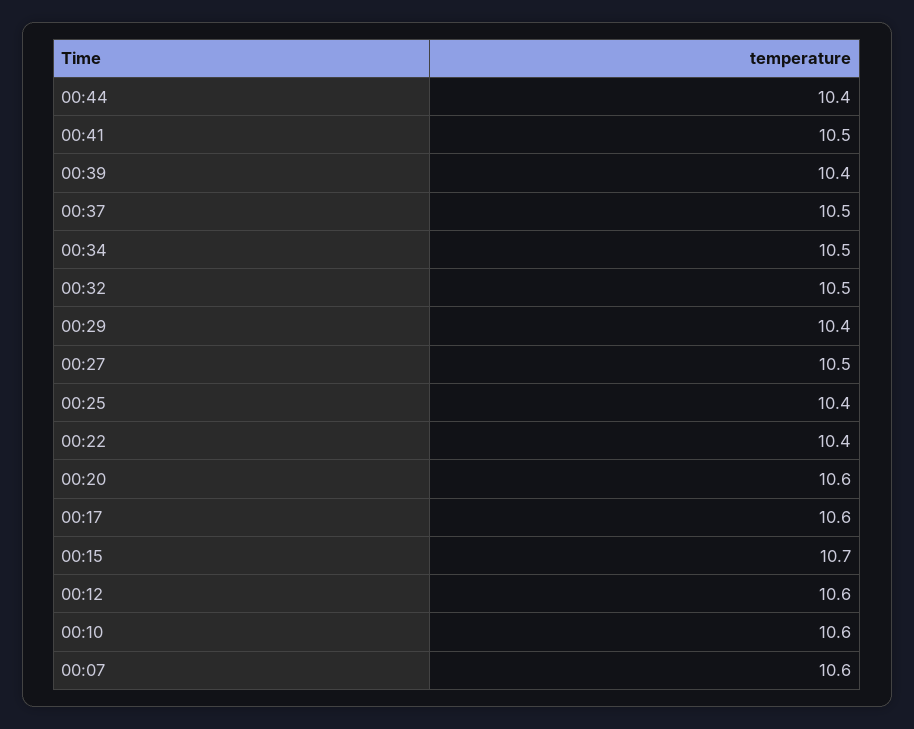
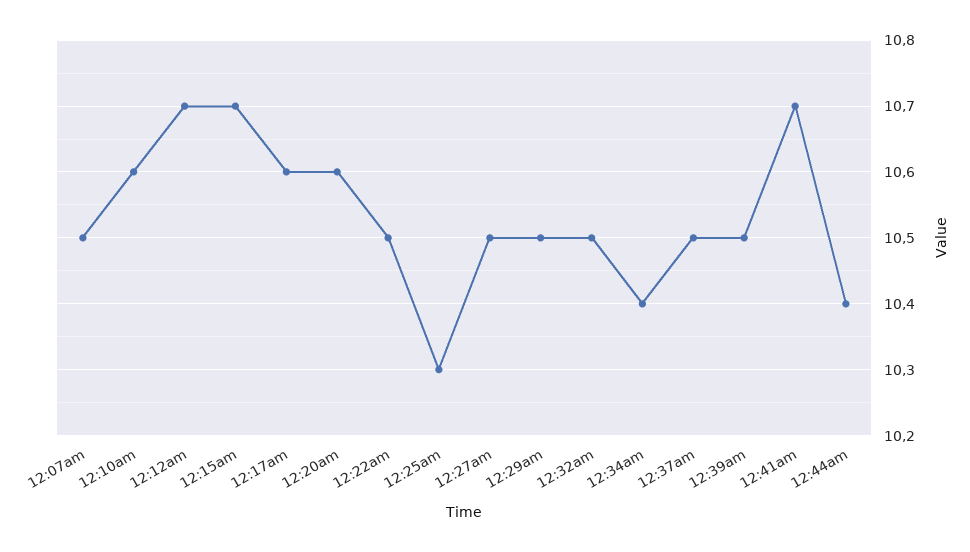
00:41: 10.5 -> 10.7
00:39: 10.4 -> 10.5
00:34: 10.5 -> 10.4
00:29: 10.4 -> 10.5
00:25: 10.4 -> 10.3
00:22: 10.4 -> 10.5
00:12: 10.6 -> 10.7
00:07: 10.6 -> 10.5

